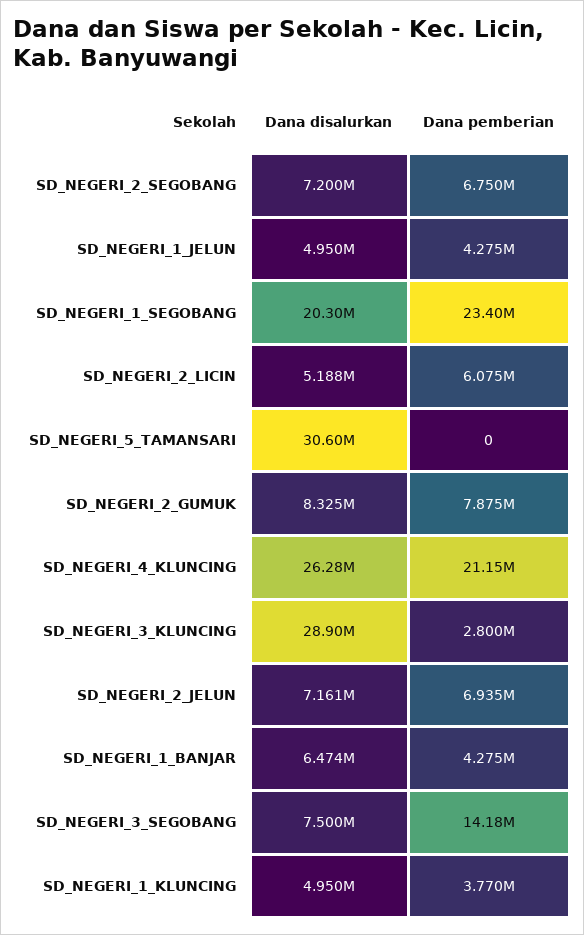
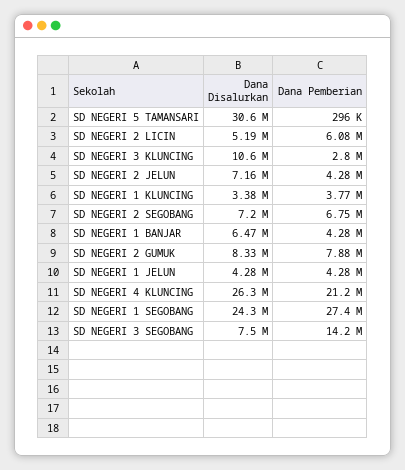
Dana disalurkan, SD_NEGERI_1_JELUN: 4950000 -> 4280000
Dana disalurkan, SD_NEGERI_1_SEGOBANG: 20300000 -> 24300000
Dana pemberian, SD_NEGERI_1_SEGOBANG: 23400000 -> 27400000
Dana pemberian, SD_NEGERI_5_TAMANSARI: 0 -> 296000
Dana disalurkan, SD_NEGERI_3_KLUNCING: 28900000 -> 10600000
Dana pemberian, SD_NEGERI_2_JELUN: 6935000 -> 4280000
Dana disalurkan, SD_NEGERI_1_KLUNCING: 4950000 -> 3380000

